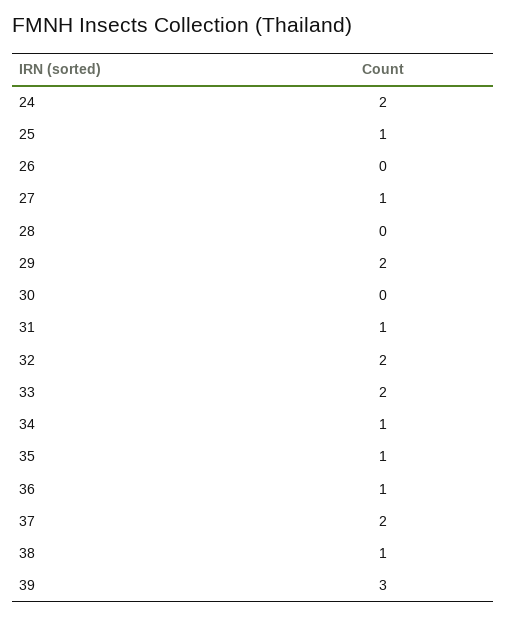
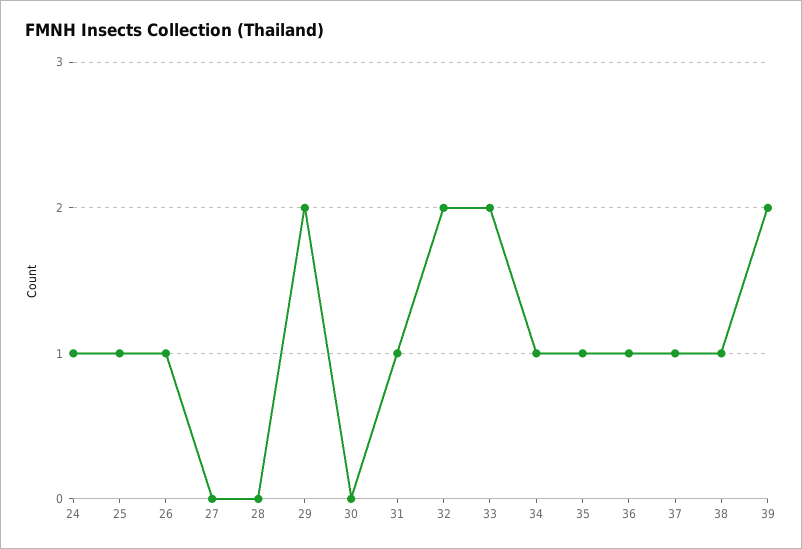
24: 2 -> 1
26: 0 -> 1
27: 1 -> 0
37: 2 -> 1
39: 3 -> 2

